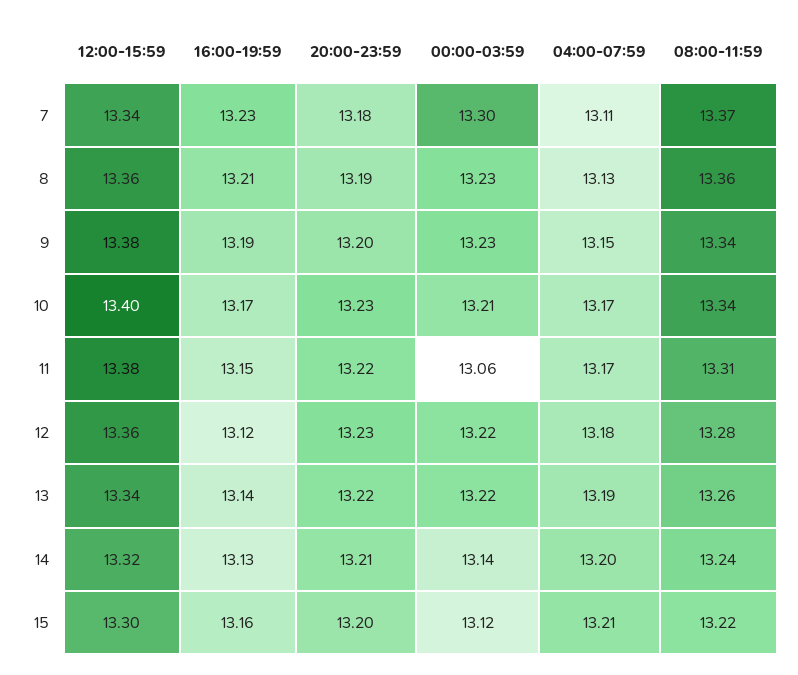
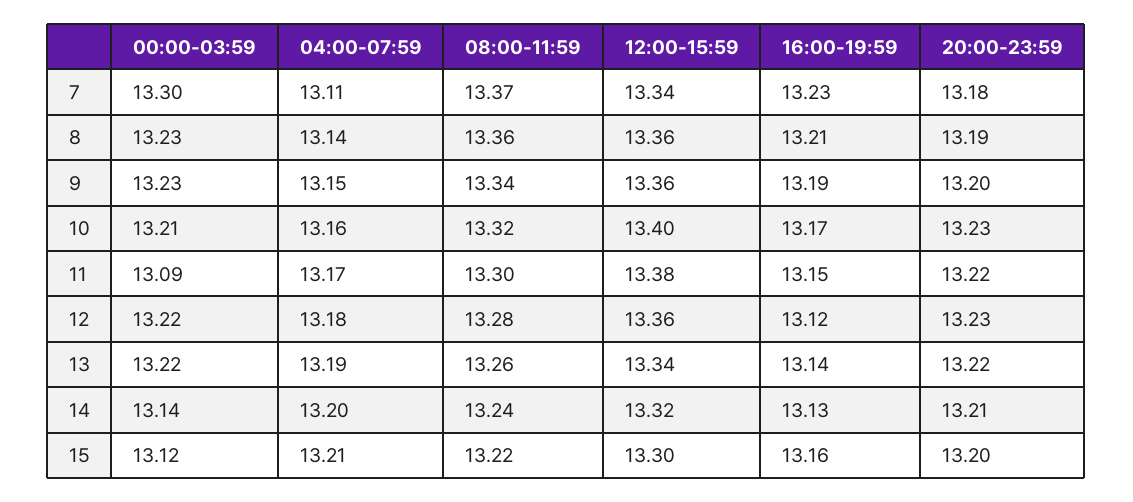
04:00-07:59, 8: 13.13 -> 13.14
12:00-15:59, 9: 13.38 -> 13.36
04:00-07:59, 10: 13.17 -> 13.16
08:00-11:59, 10: 13.34 -> 13.32
00:00-03:59, 11: 13.06 -> 13.09
08:00-11:59, 11: 13.31 -> 13.3

